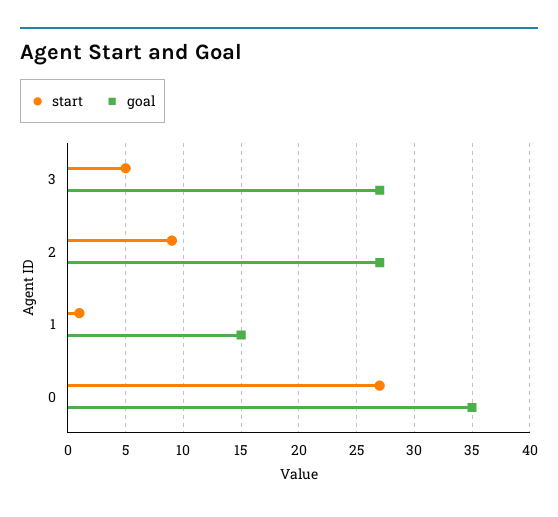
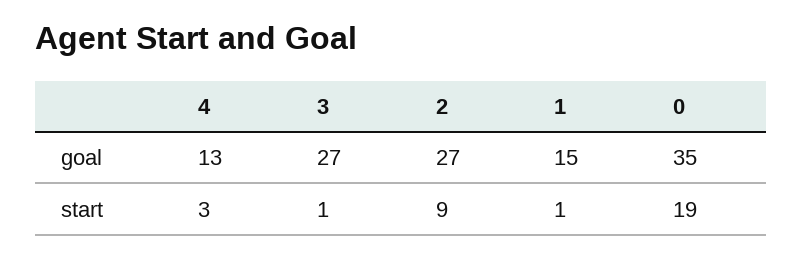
start, 3: 5 -> 1
start, 0: 27 -> 19
goal, 4: none -> 13
start, 4: none -> 3

